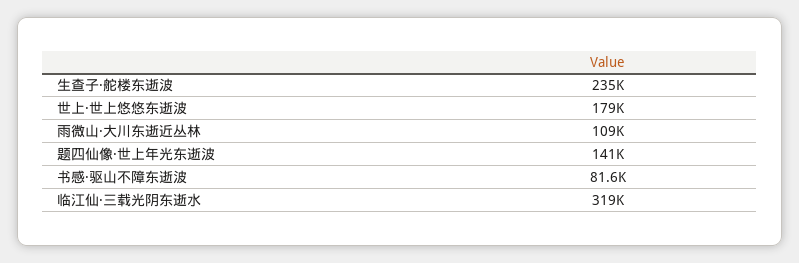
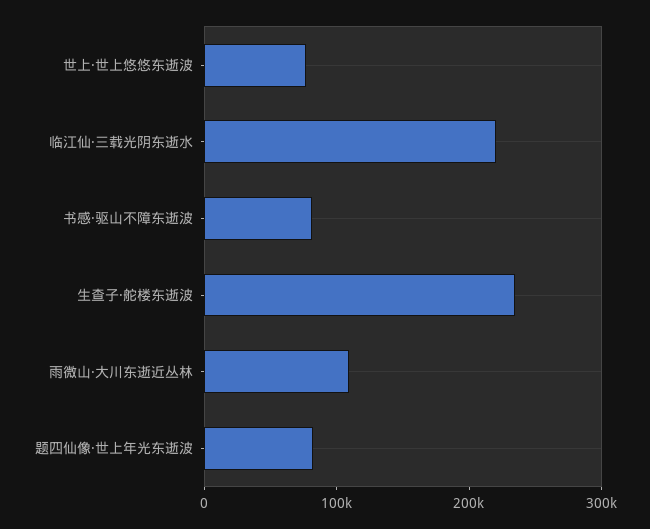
世上·世上悠悠东逝波: 179000 -> 80000
题四仙像·世上年光东逝波: 141000 -> 80000
临江仙·三载光阴东逝水: 319000 -> 220000

